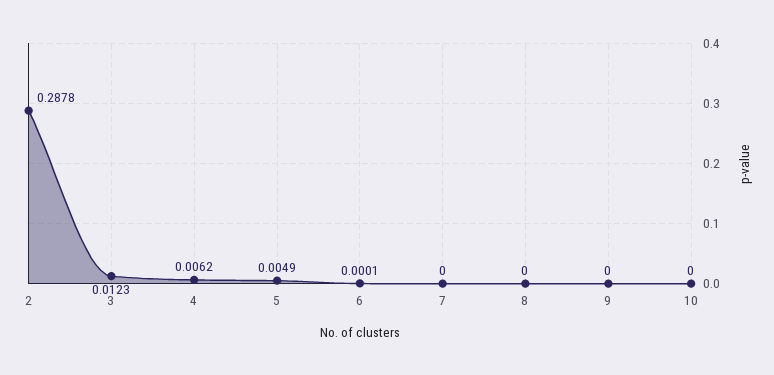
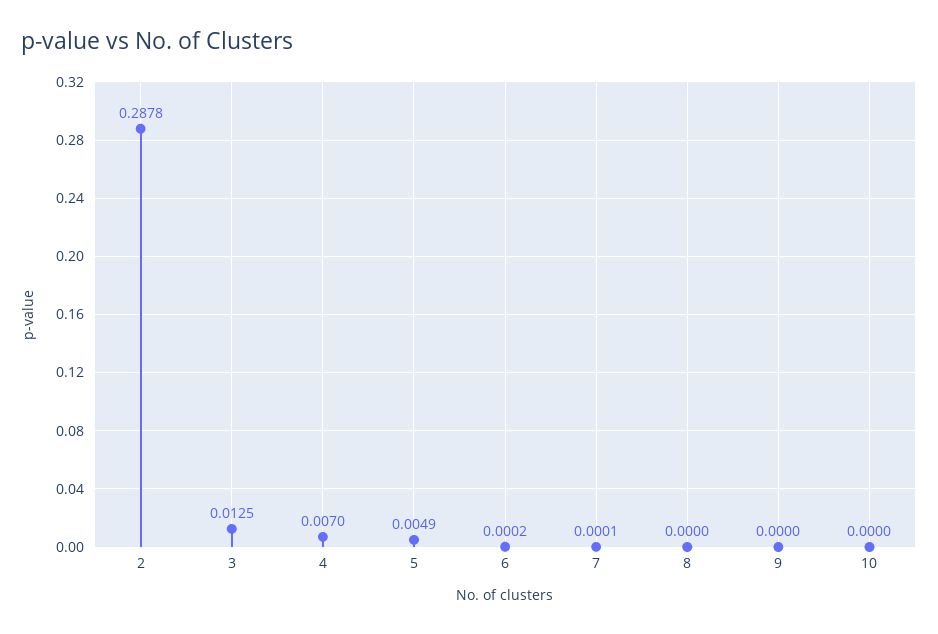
3: 0.0123 -> 0.0125
4: 0.0062 -> 0.007
6: 0.0001 -> 0.0002
7: 0 -> 0.0001

